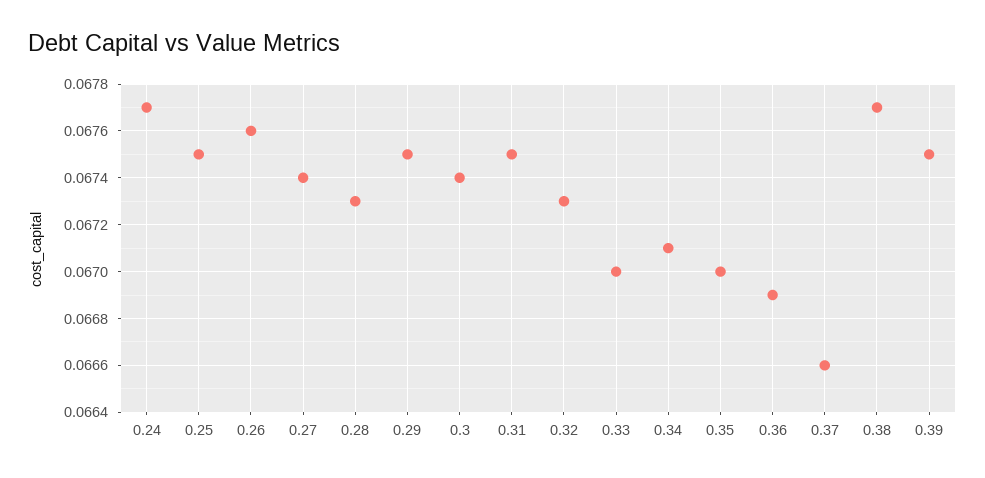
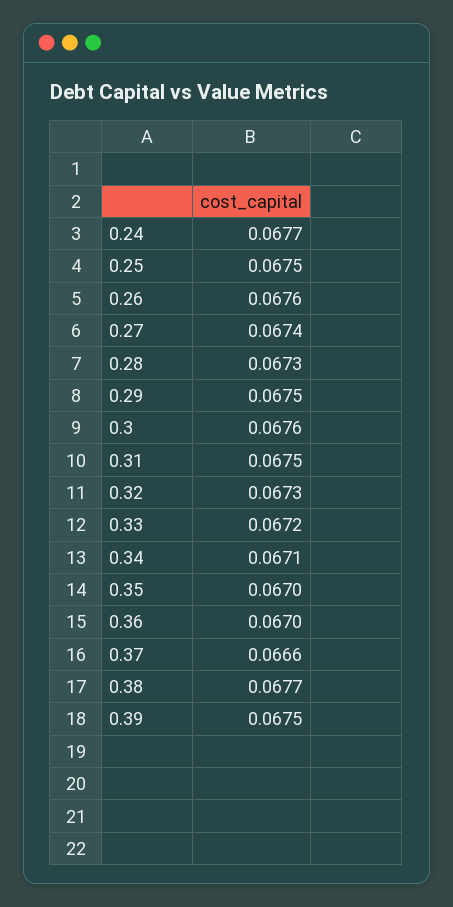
0.3: 0.0674 -> 0.0676
0.33: 0.067 -> 0.0672
0.36: 0.0669 -> 0.067

